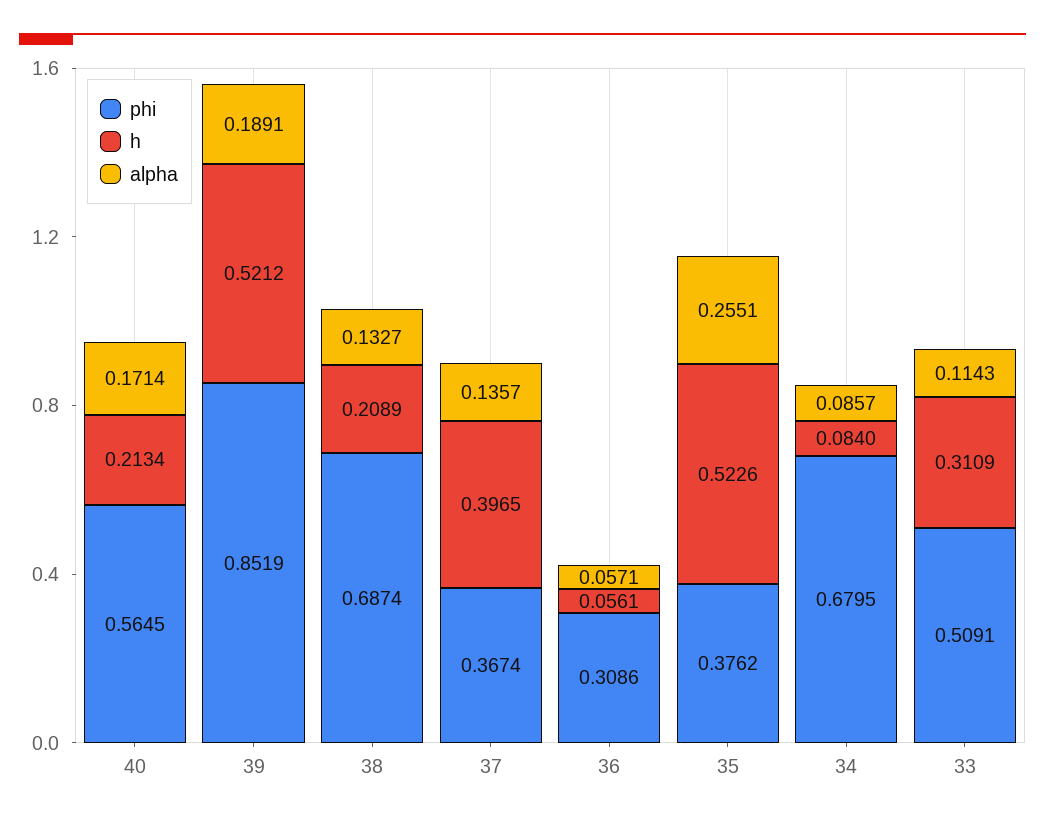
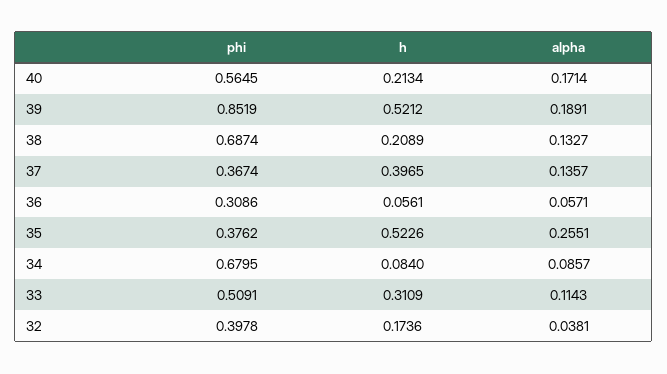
phi, 32: none -> 0.3978
h, 32: none -> 0.1736
alpha, 32: none -> 0.0381

